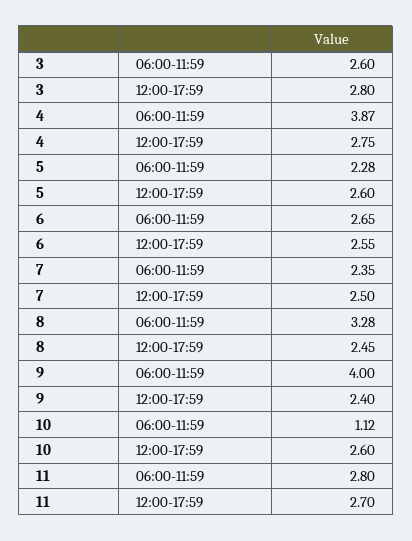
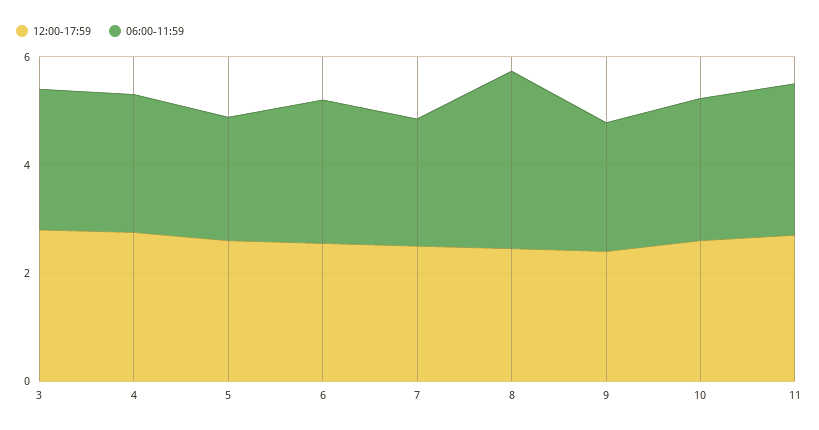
06:00-11:59, 4: 3.87 -> 2.5
06:00-11:59, 9: 4 -> 2.5
06:00-11:59, 10: 1.12 -> 2.5

